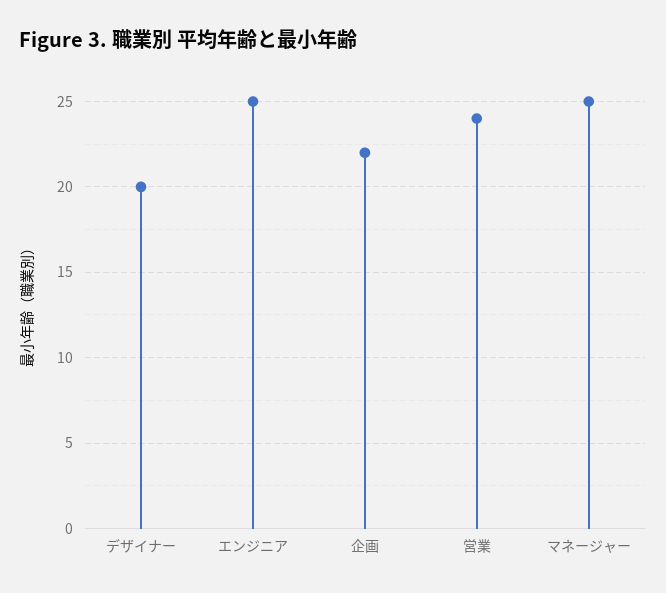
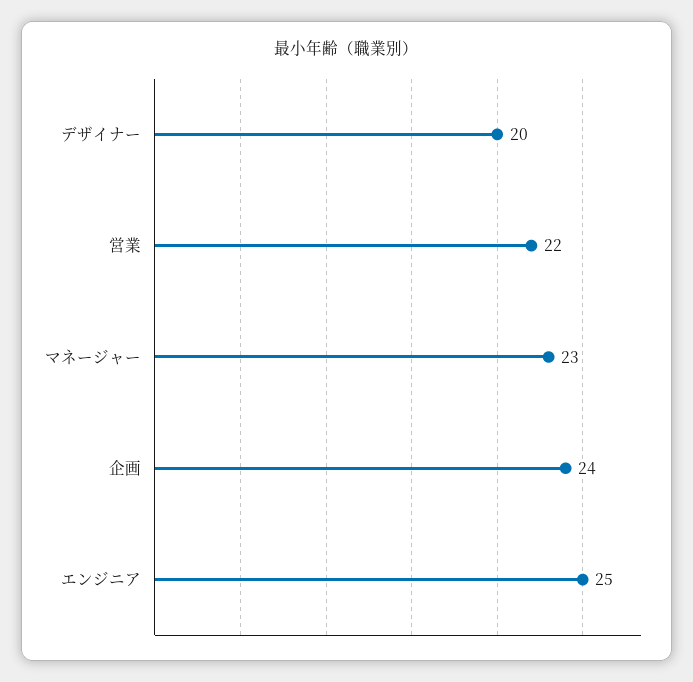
企画: 22 -> 24
営業: 24 -> 22
マネージャー: 25 -> 23

